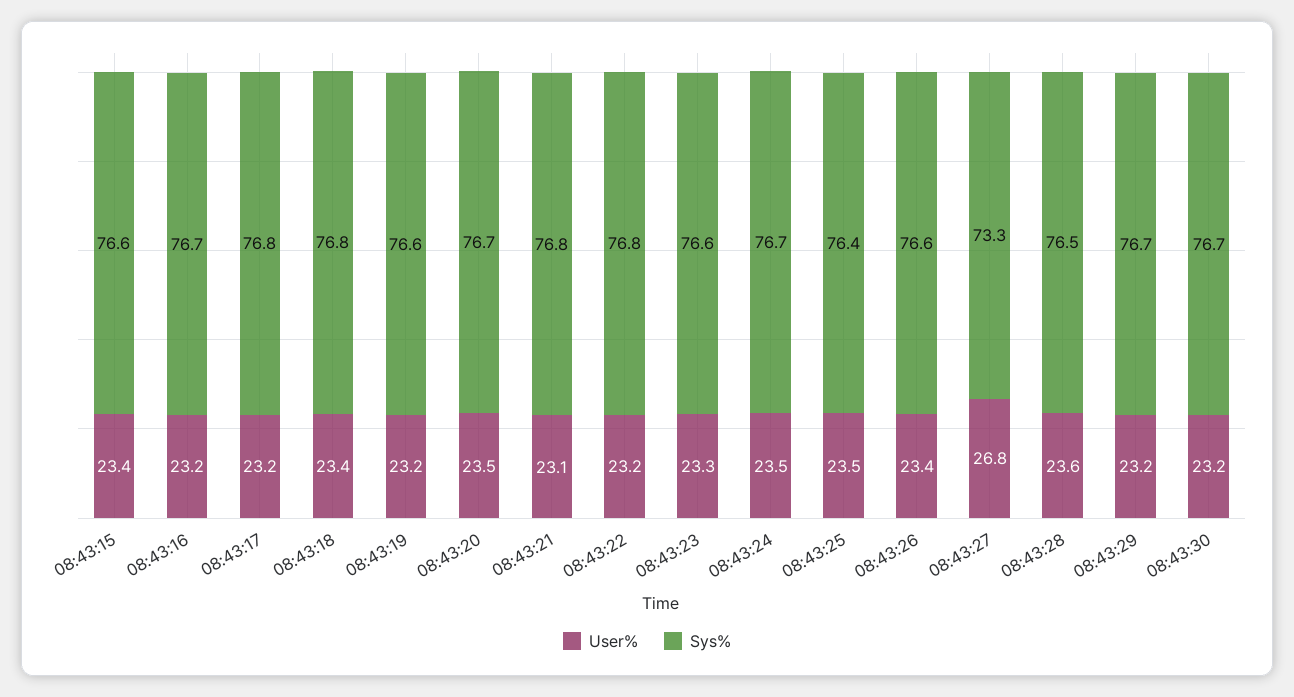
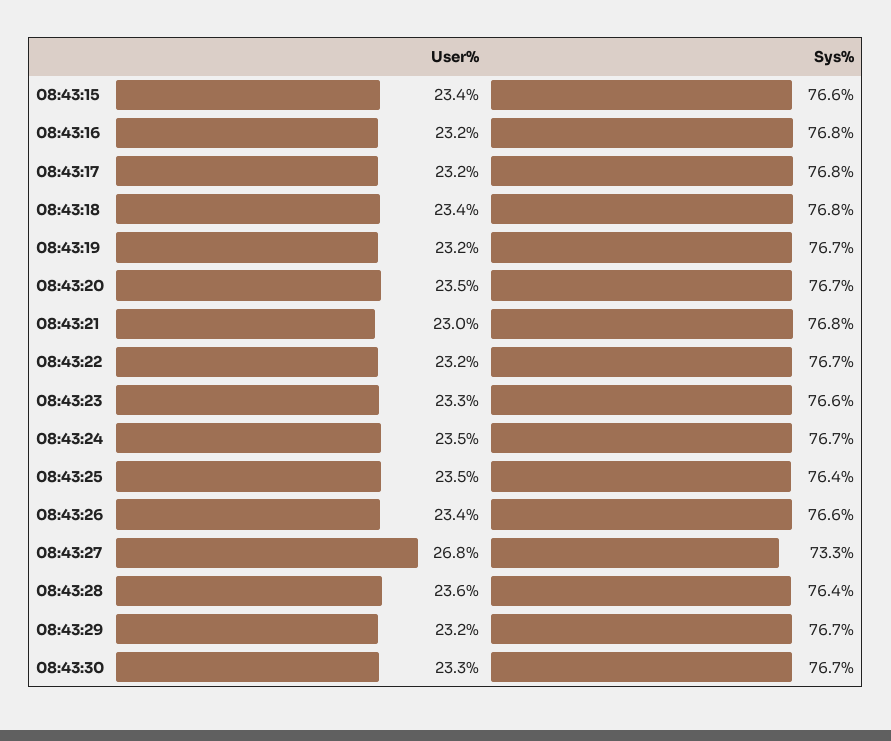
Sys%, 08:43:16: 76.7 -> 76.8
Sys%, 08:43:19: 76.6 -> 76.7
User%, 08:43:21: 23.1 -> 23
Sys%, 08:43:22: 76.8 -> 76.7
Sys%, 08:43:28: 76.5 -> 76.4
User%, 08:43:30: 23.2 -> 23.3

